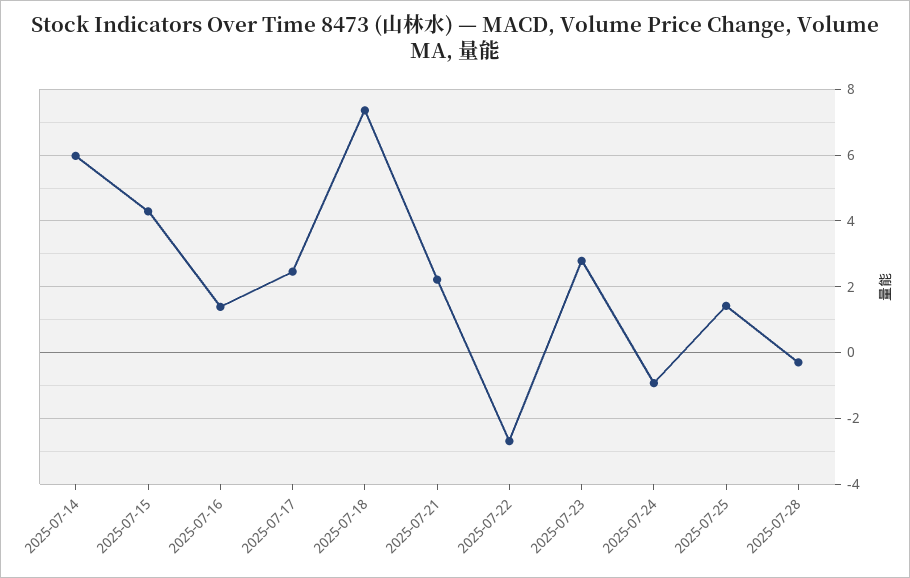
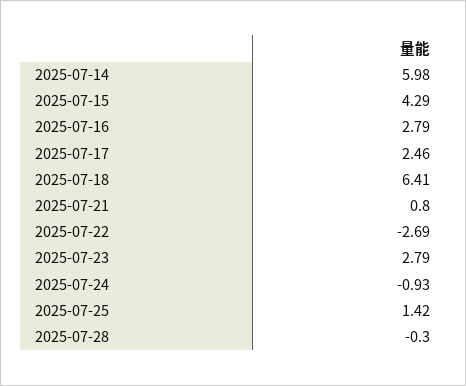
2025-07-16: 1.4 -> 2.79
2025-07-18: 7.4 -> 6.41
2025-07-21: 2.2 -> 0.8

